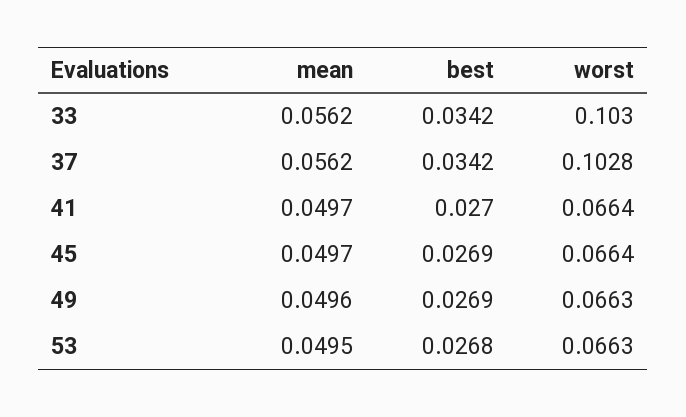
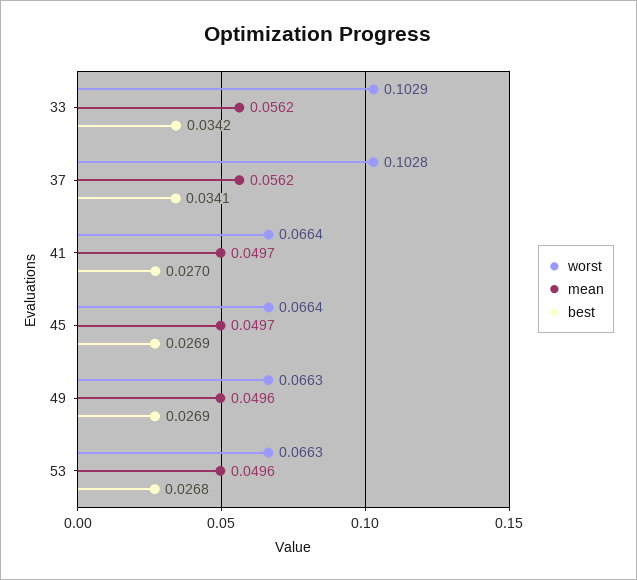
worst, 33: 0.103 -> 0.1029
best, 37: 0.0342 -> 0.0341
mean, 53: 0.0495 -> 0.0496

